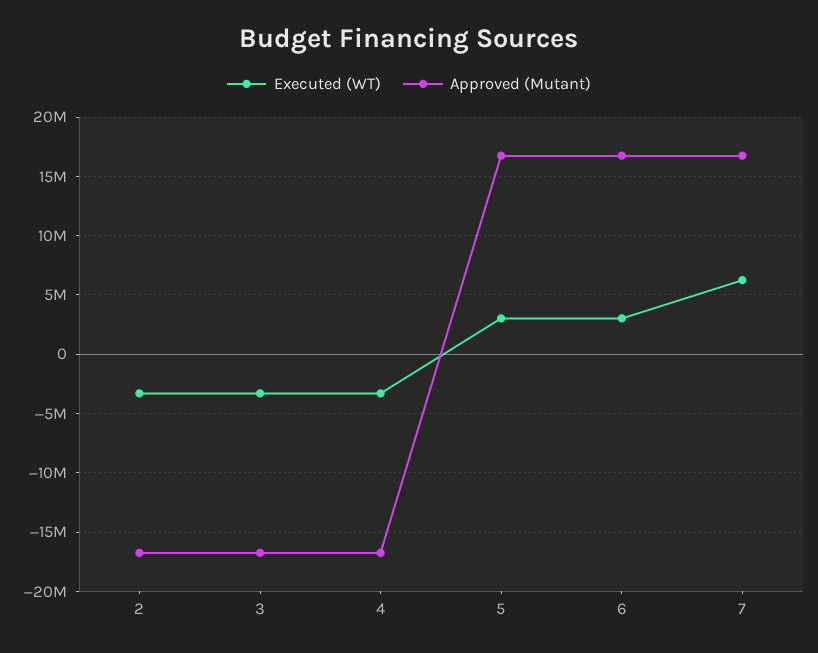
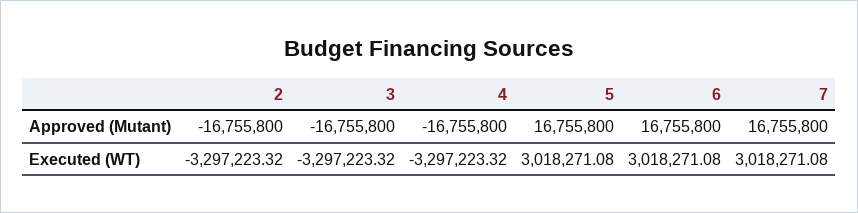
Executed (WT), 7: 6000000 -> 3018271.08

